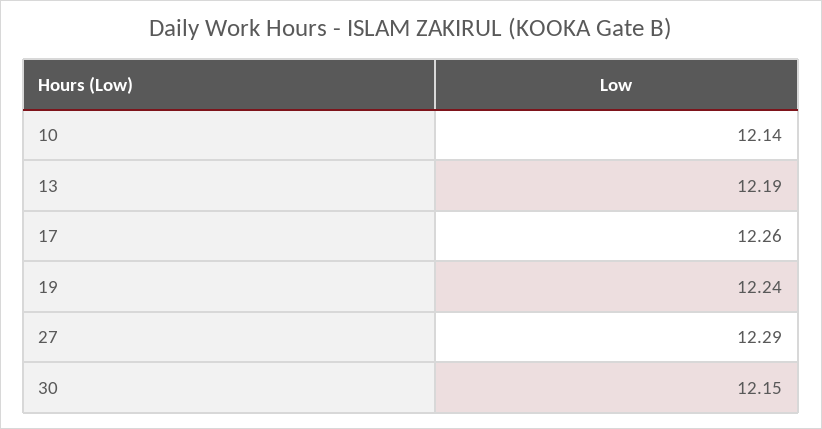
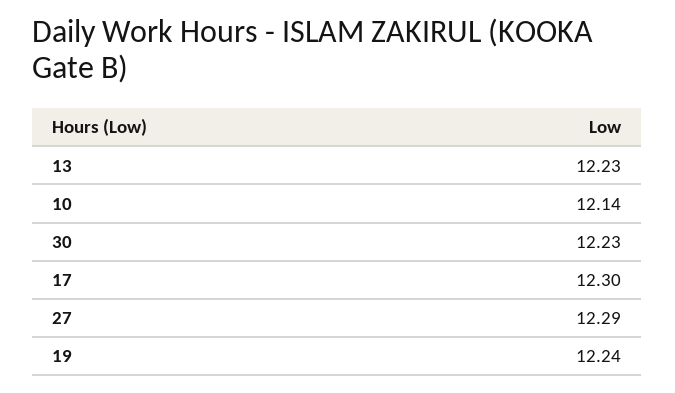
13: 12.19 -> 12.23
17: 12.26 -> 12.3
30: 12.15 -> 12.23

